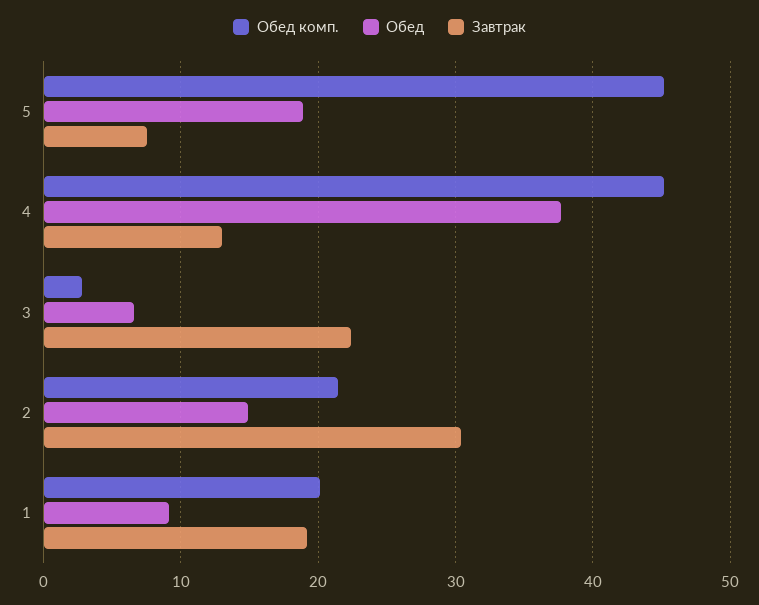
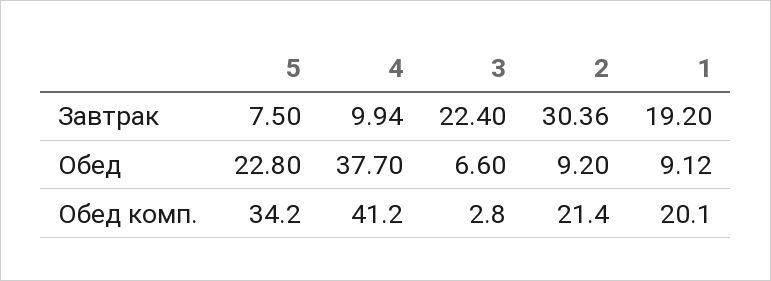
Обед комп., 5: 45 -> 34.2
Обед, 5: 19 -> 22.8
Обед комп., 4: 45 -> 41.2
Завтрак, 4: 13 -> 9.94
Обед, 2: 15 -> 9.2

